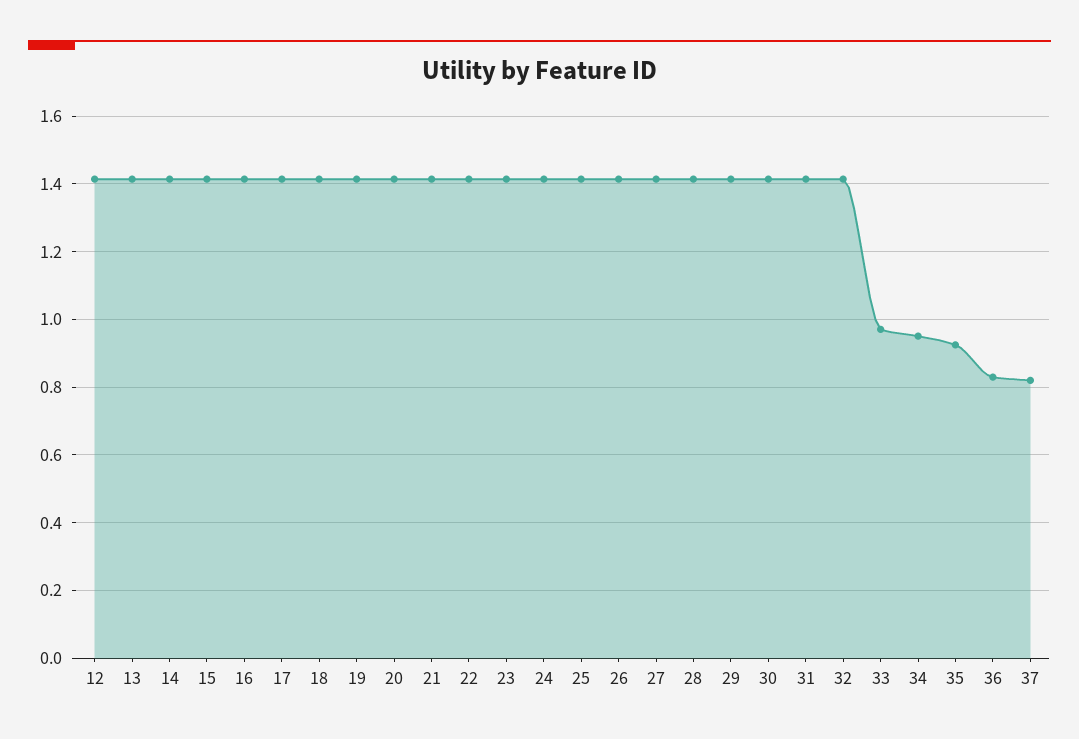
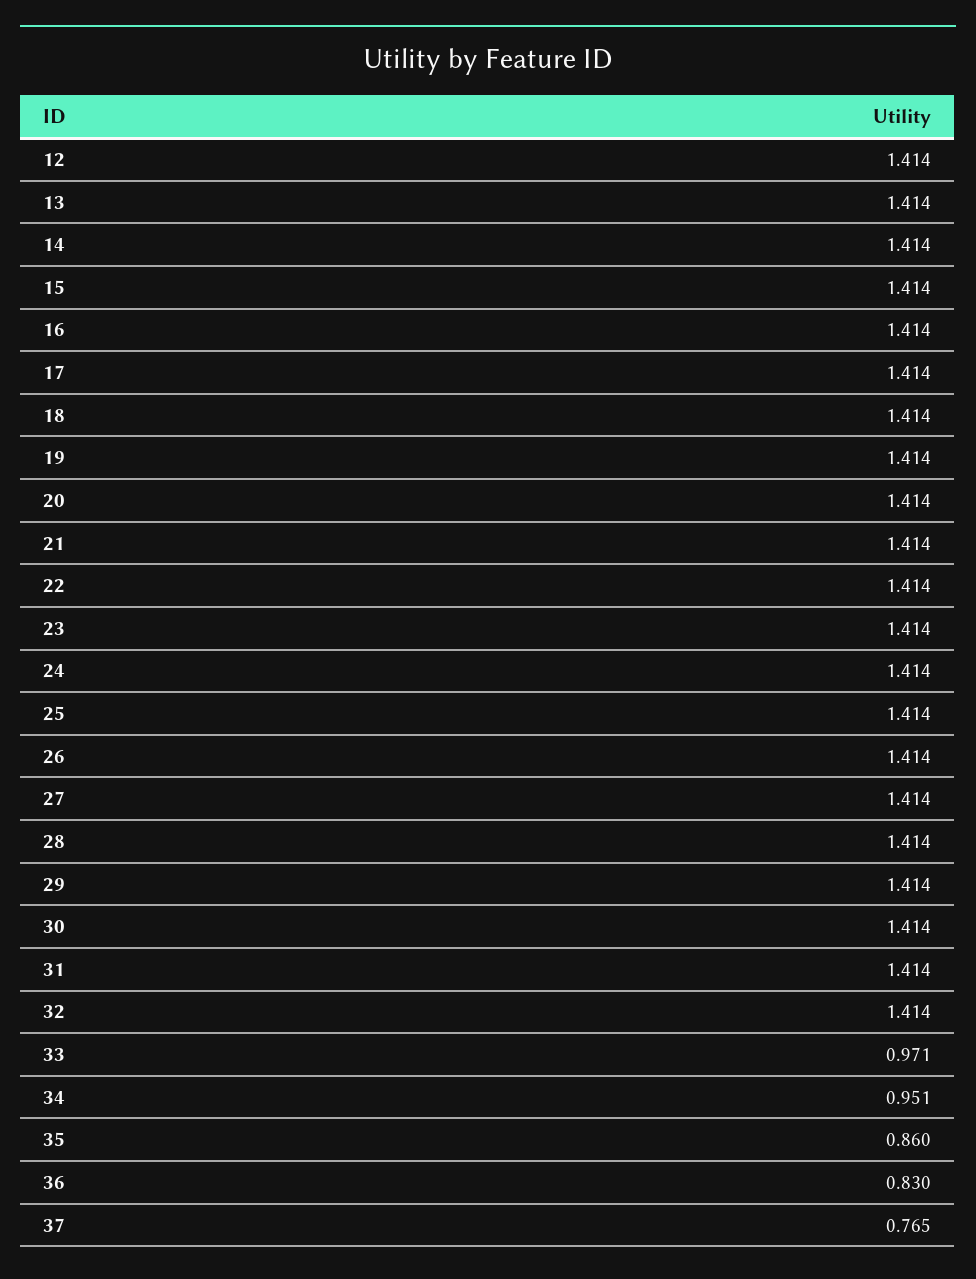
35: 0.92 -> 0.86
37: 0.82 -> 0.765

